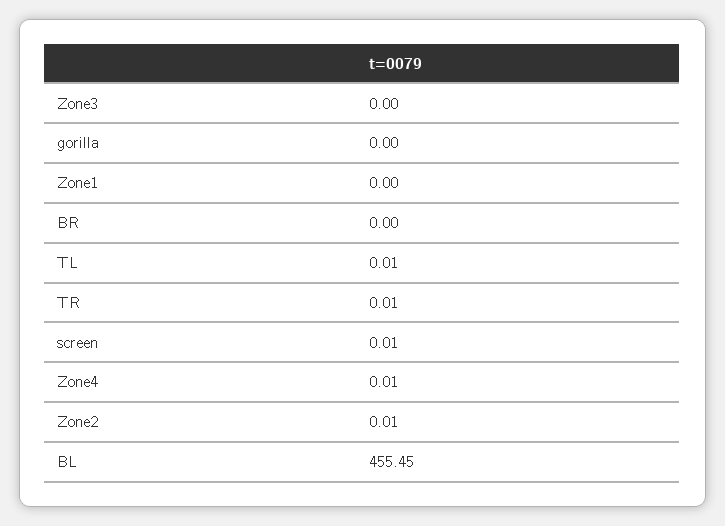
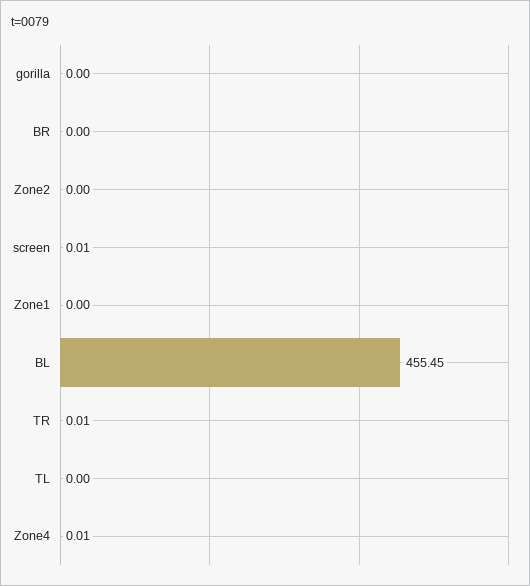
Zone3: 0 -> none
TL: 0.01 -> 0
Zone2: 0.01 -> 0

